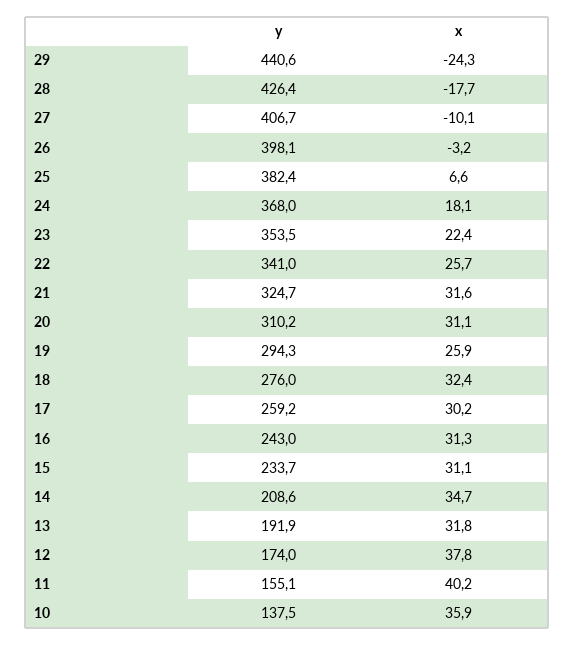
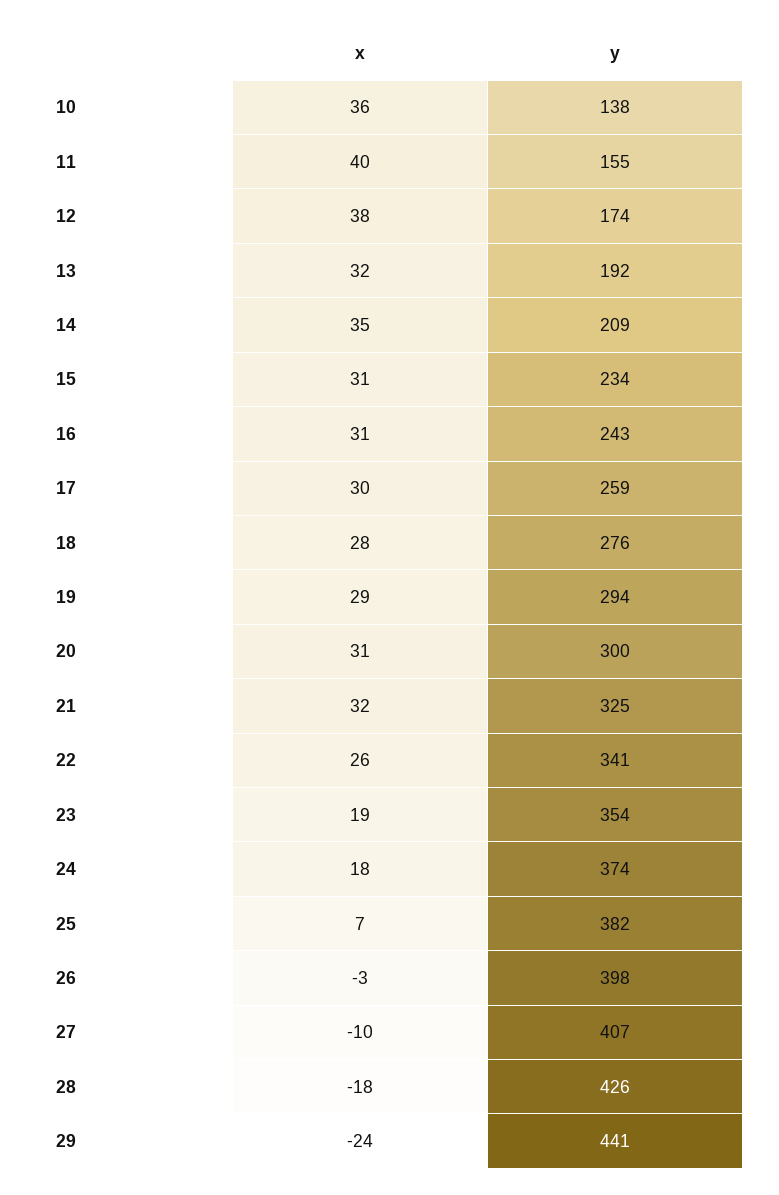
y, 24: 368 -> 374
x, 23: 22.4 -> 19
y, 20: 310.2 -> 300
x, 19: 25.9 -> 29
x, 18: 32.4 -> 28

